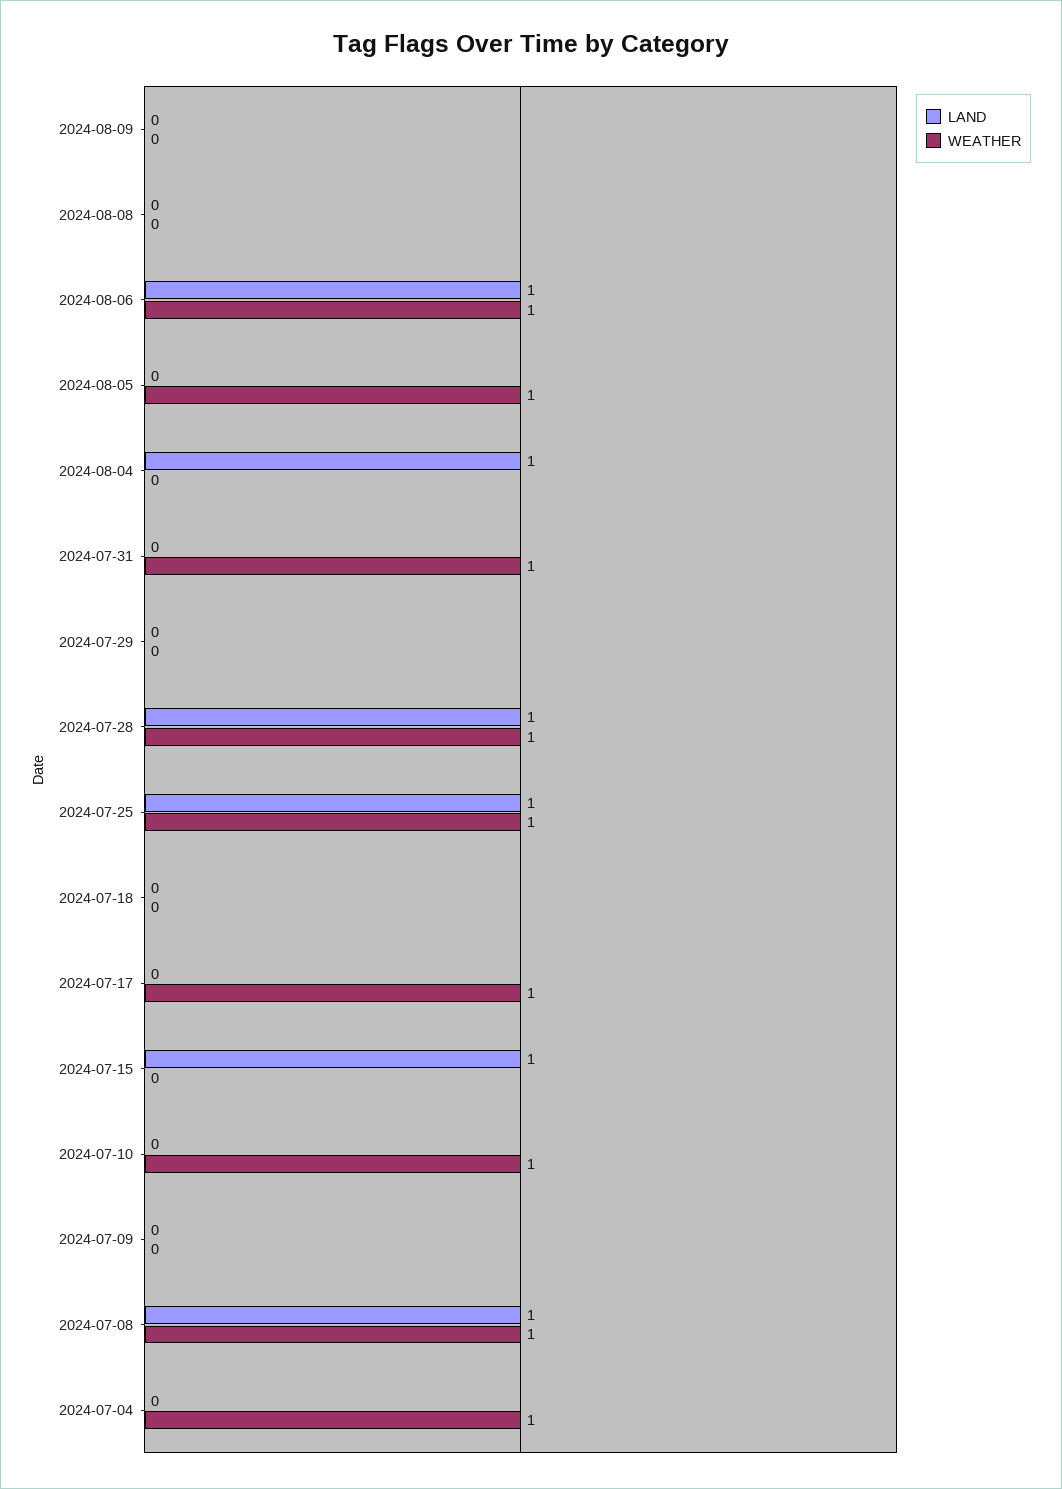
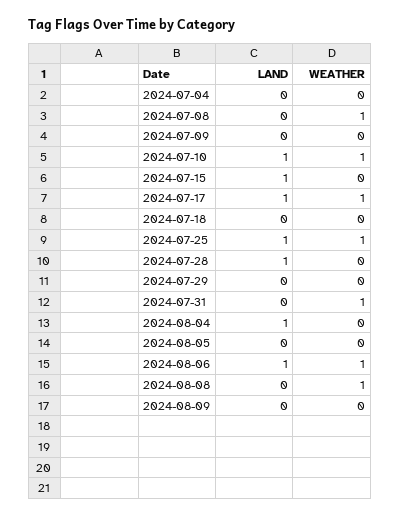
WEATHER, 2024-08-08: 0 -> 1
WEATHER, 2024-08-05: 1 -> 0
WEATHER, 2024-07-28: 1 -> 0
LAND, 2024-07-17: 0 -> 1
LAND, 2024-07-10: 0 -> 1
LAND, 2024-07-08: 1 -> 0
WEATHER, 2024-07-04: 1 -> 0

